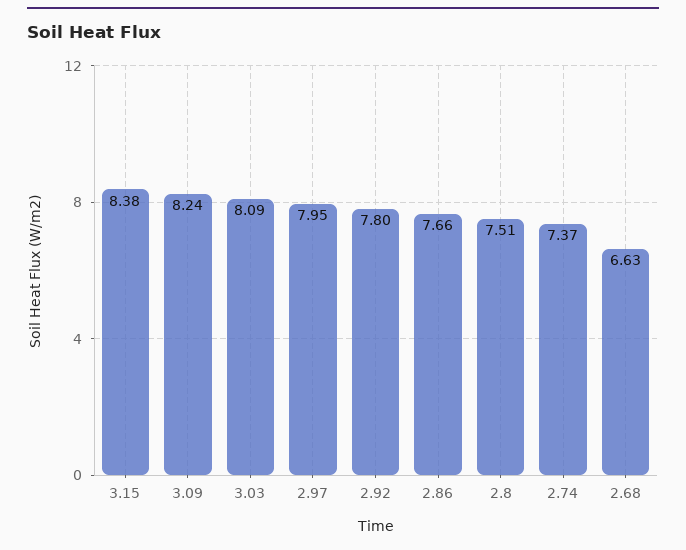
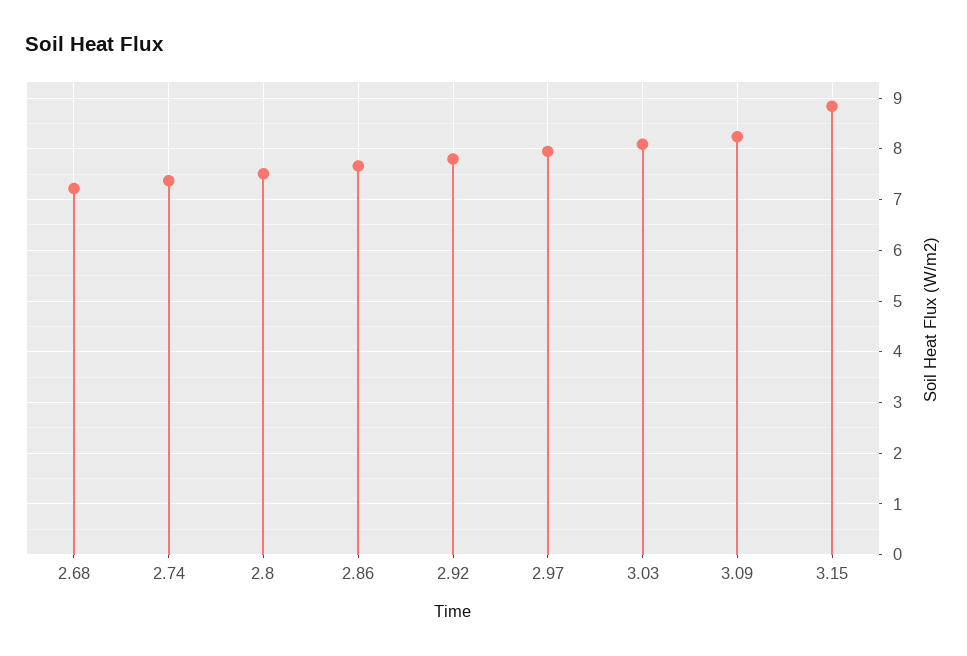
3.15: 8.38 -> 8.8
2.68: 6.63 -> 7.2

